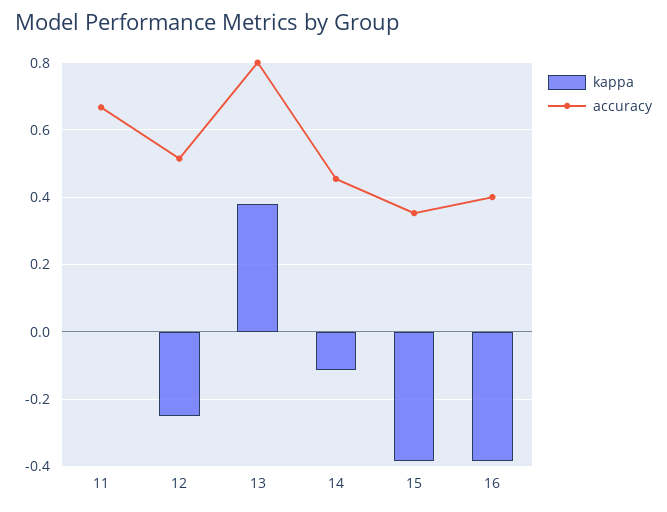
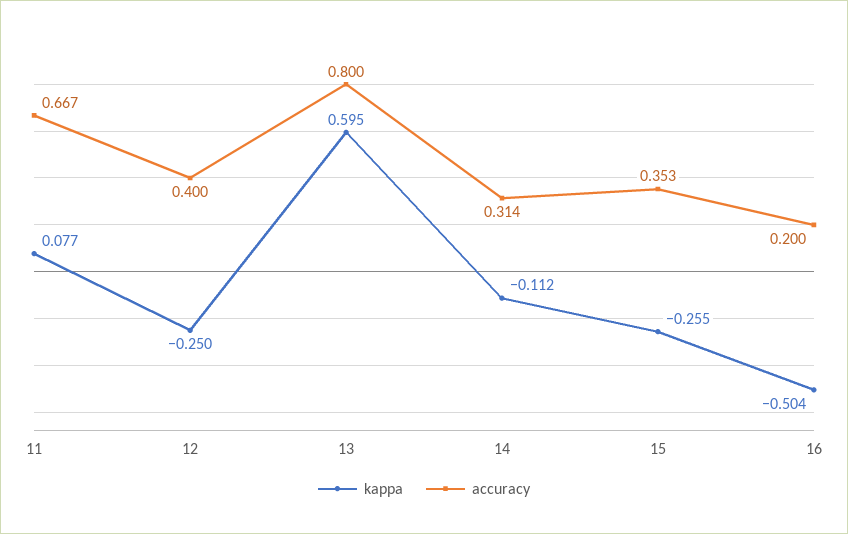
kappa, 11: 0 -> 0.077
accuracy, 12: 0.52 -> 0.4
kappa, 13: 0.38 -> 0.595
accuracy, 14: 0.46 -> 0.314
kappa, 15: -0.38 -> -0.255
kappa, 16: -0.38 -> -0.504
accuracy, 16: 0.4 -> 0.2

